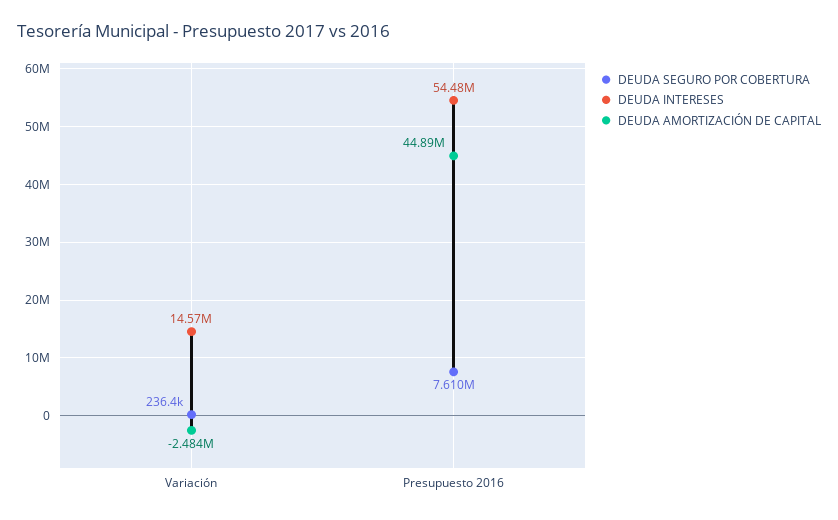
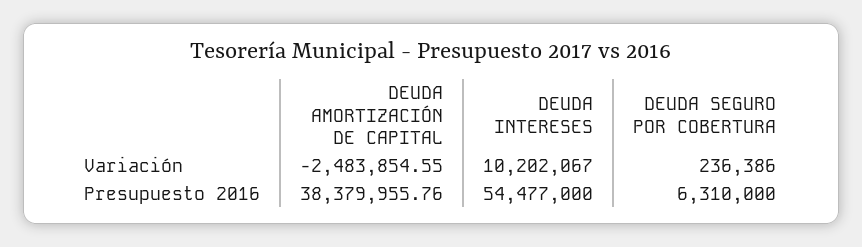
DEUDA INTERESES, Variación: 14570000 -> 10202067
DEUDA SEGURO POR COBERTURA, Presupuesto 2016: 7610000 -> 6310000
DEUDA AMORTIZACIÓN DE CAPITAL, Presupuesto 2016: 44890000 -> 38379955.76

